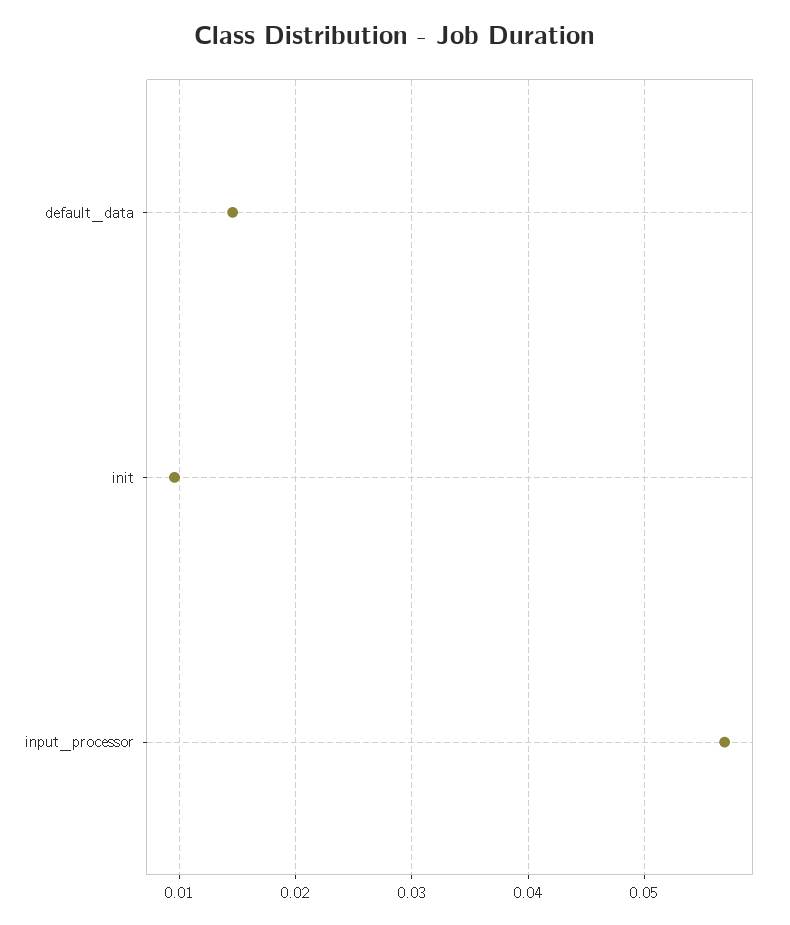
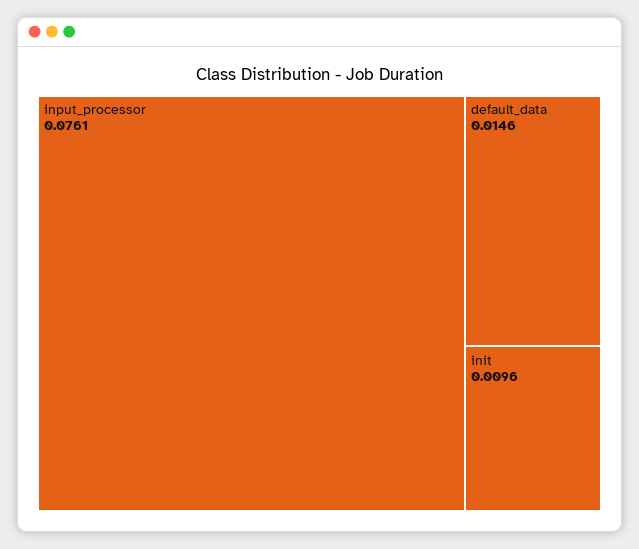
input_processor: 0.057 -> 0.0761

